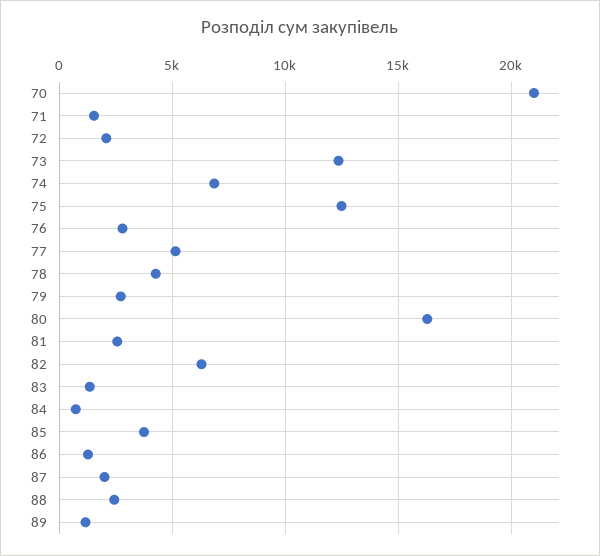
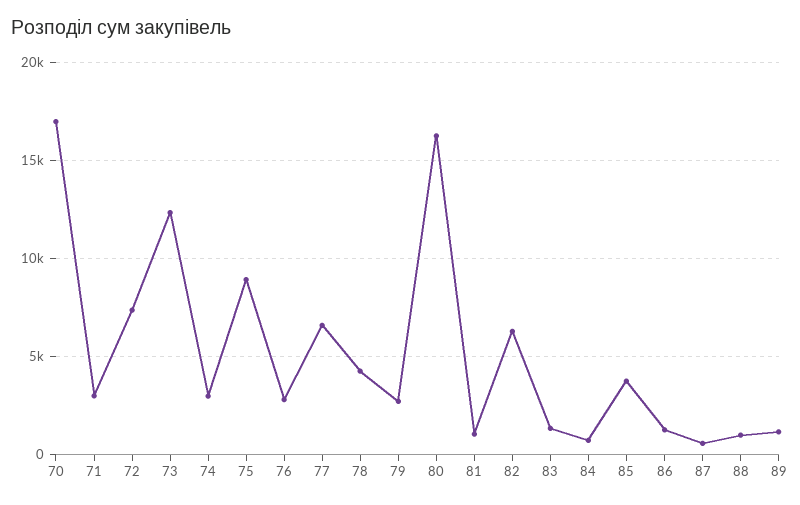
70: 21000 -> 17000
71: 1500 -> 3000
72: 2000 -> 7500
74: 7000 -> 3000
75: 12500 -> 9000
77: 5000 -> 6500
81: 2500 -> 1000
87: 2000 -> 500
88: 2500 -> 1000

